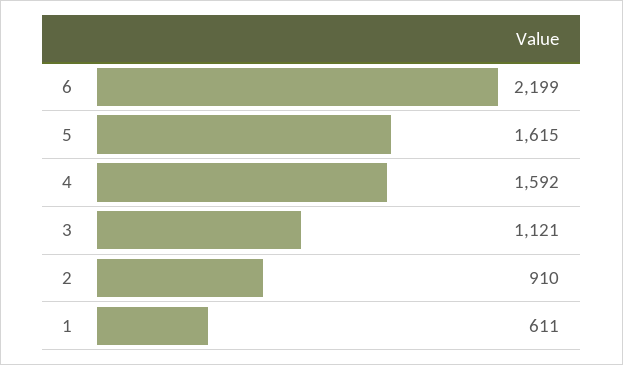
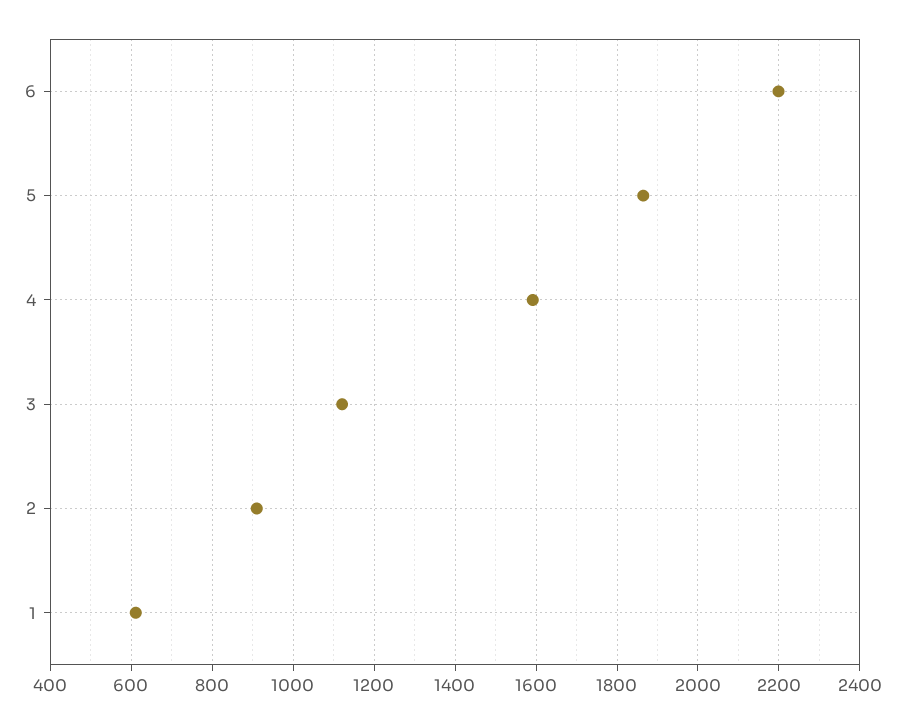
5: 1615 -> 1860

